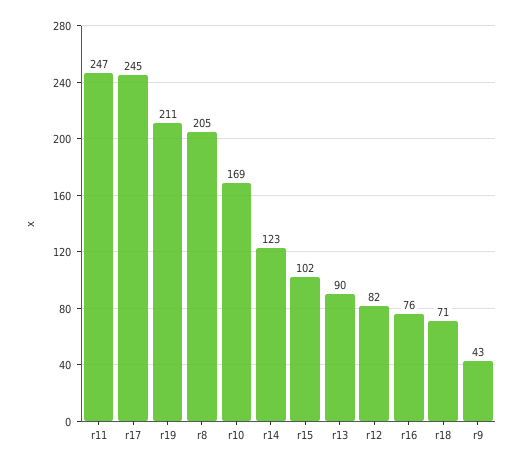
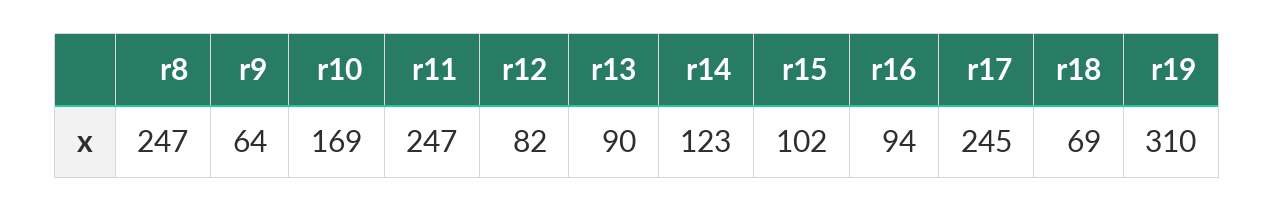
r19: 211 -> 310
r8: 205 -> 247
r16: 76 -> 94
r18: 71 -> 69
r9: 43 -> 64

